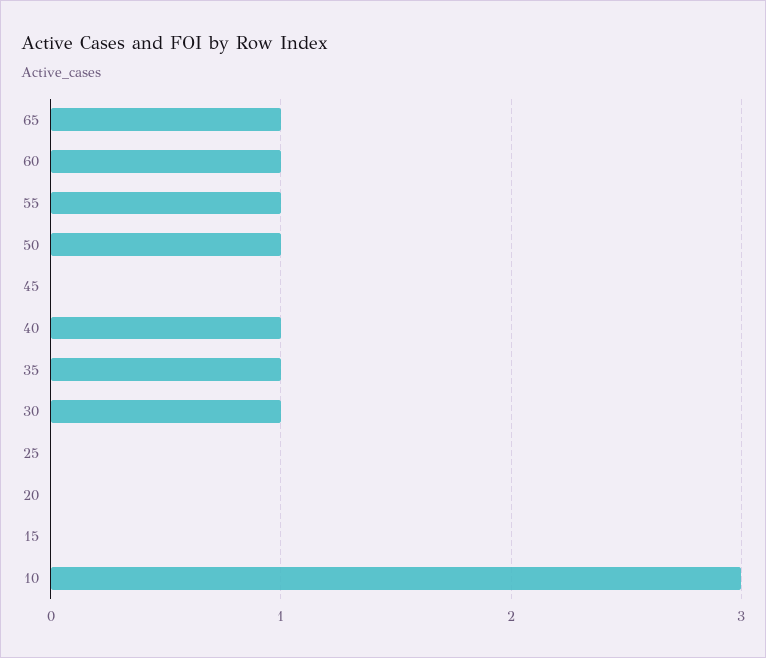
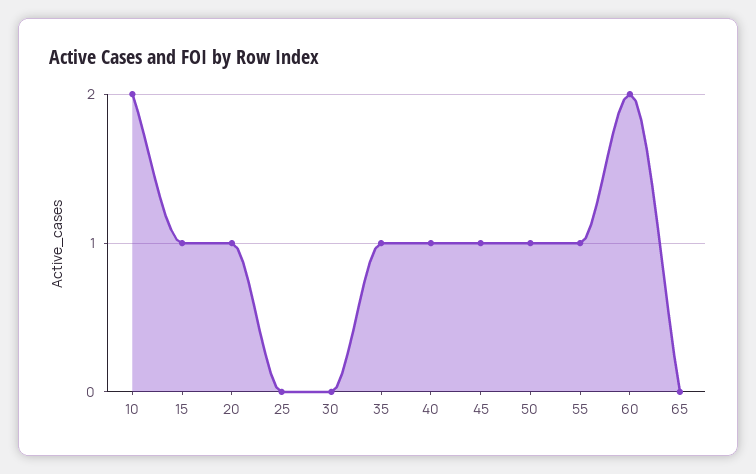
65: 1 -> 0
60: 1 -> 2
45: 0 -> 1
30: 1 -> 0
20: 0 -> 1
15: 0 -> 1
10: 3 -> 2

